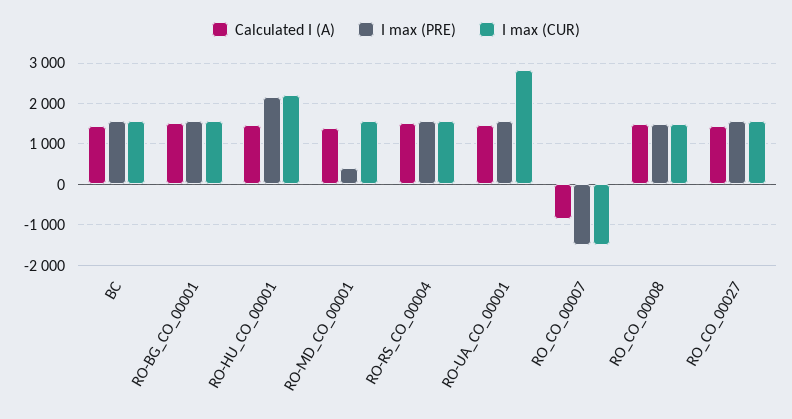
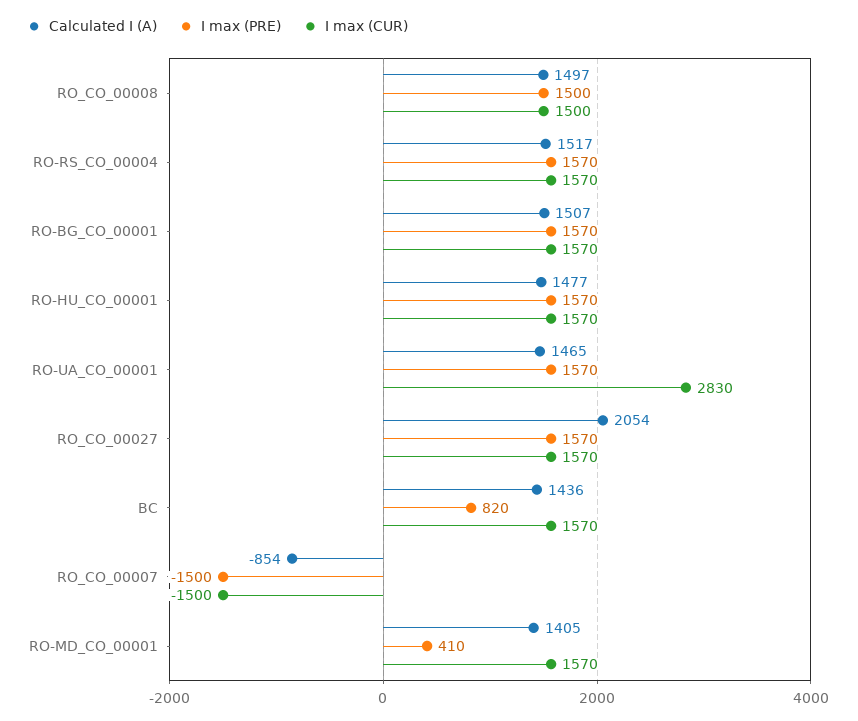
I max (PRE), BC: 1600 -> 820
I max (PRE), RO-HU_CO_00001: 2200 -> 1570
I max (CUR), RO-HU_CO_00001: 2200 -> 1570
Calculated I (A), RO_CO_00027: 1400 -> 2054

